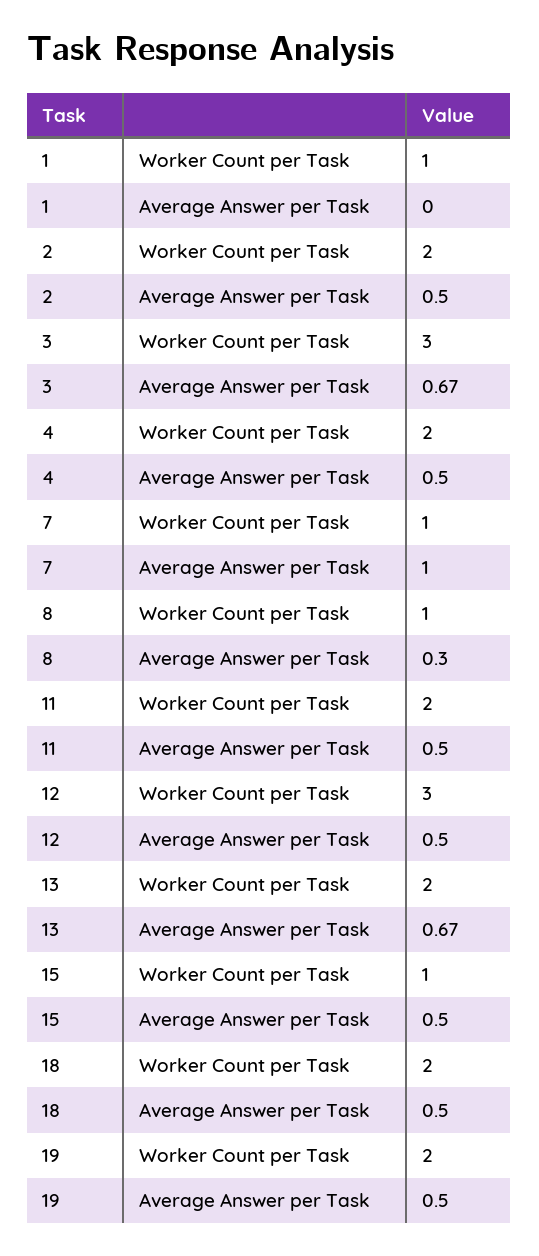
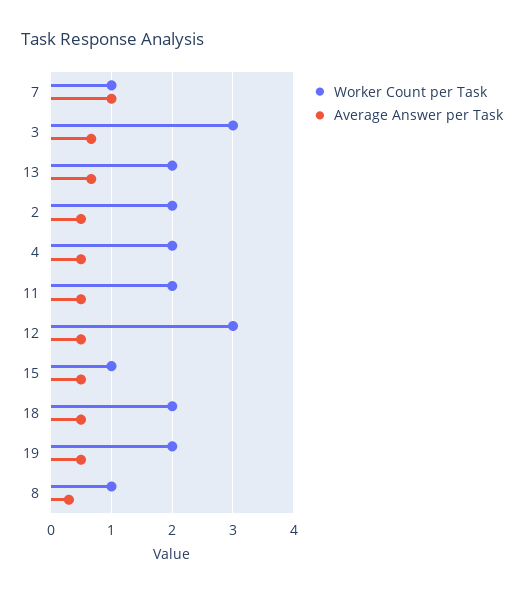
Worker Count per Task, 1: 1 -> none
Average Answer per Task, 1: 0 -> none

